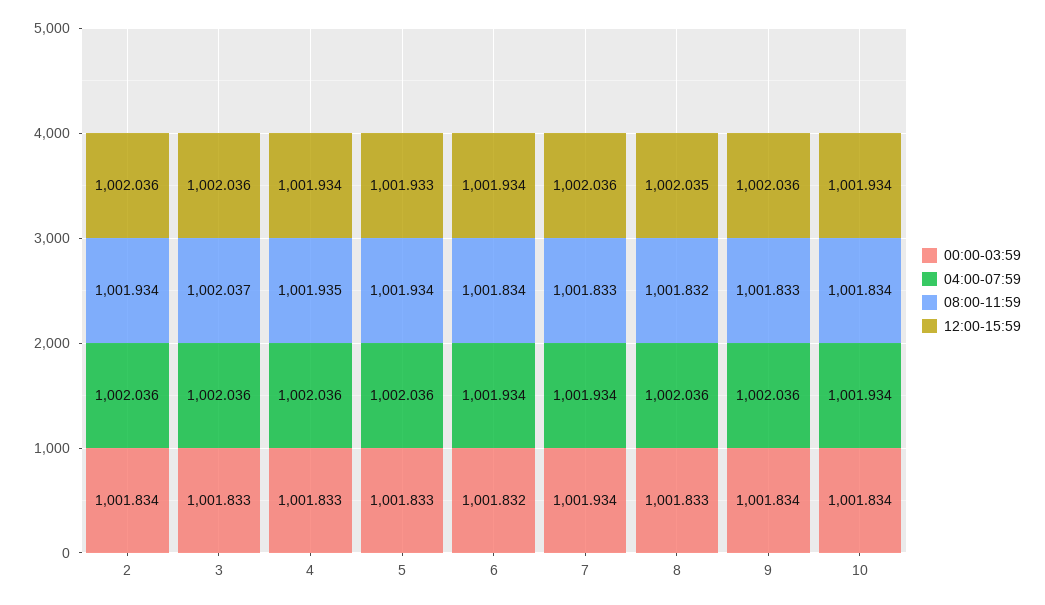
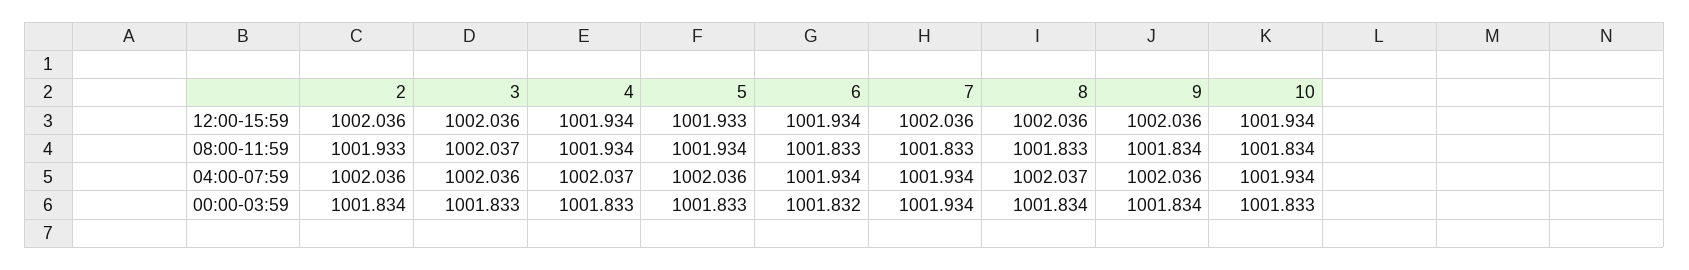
08:00-11:59, 2: 1001.934 -> 1001.933
04:00-07:59, 4: 1002.036 -> 1002.037
08:00-11:59, 4: 1001.935 -> 1001.934
08:00-11:59, 6: 1001.834 -> 1001.833
00:00-03:59, 8: 1001.833 -> 1001.834
04:00-07:59, 8: 1002.036 -> 1002.037
08:00-11:59, 8: 1001.832 -> 1001.833
12:00-15:59, 8: 1002.035 -> 1002.036
08:00-11:59, 9: 1001.833 -> 1001.834
00:00-03:59, 10: 1001.834 -> 1001.833

